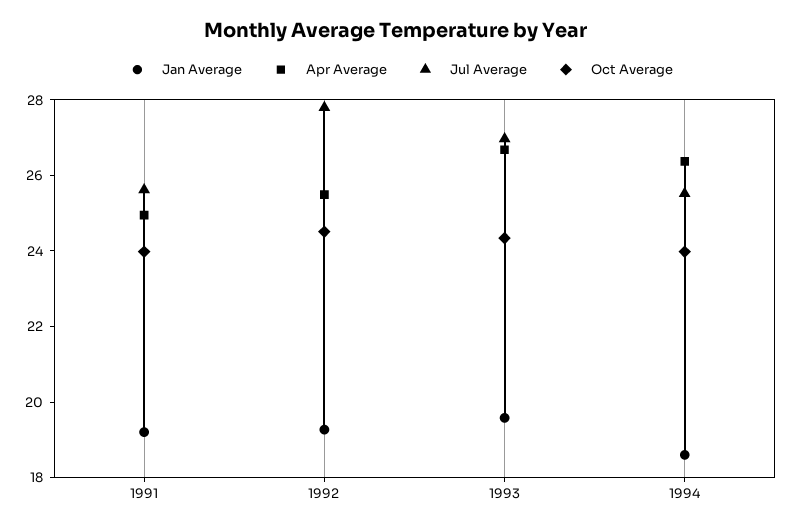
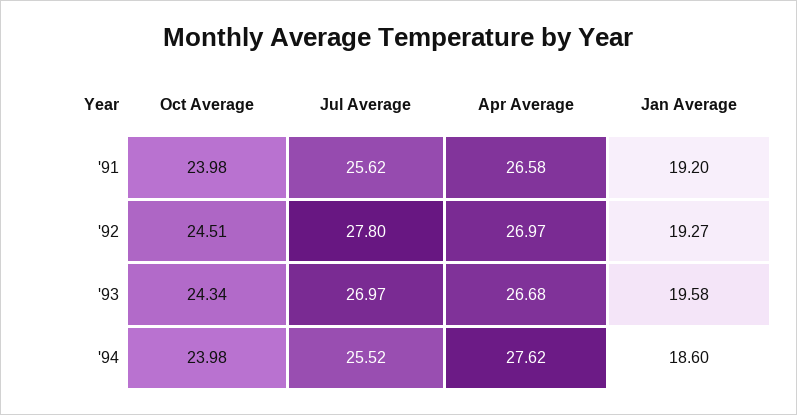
Apr Average, 1991: 25 -> 26.58
Apr Average, 1992: 25.5 -> 26.97
Apr Average, 1994: 26.5 -> 27.62

